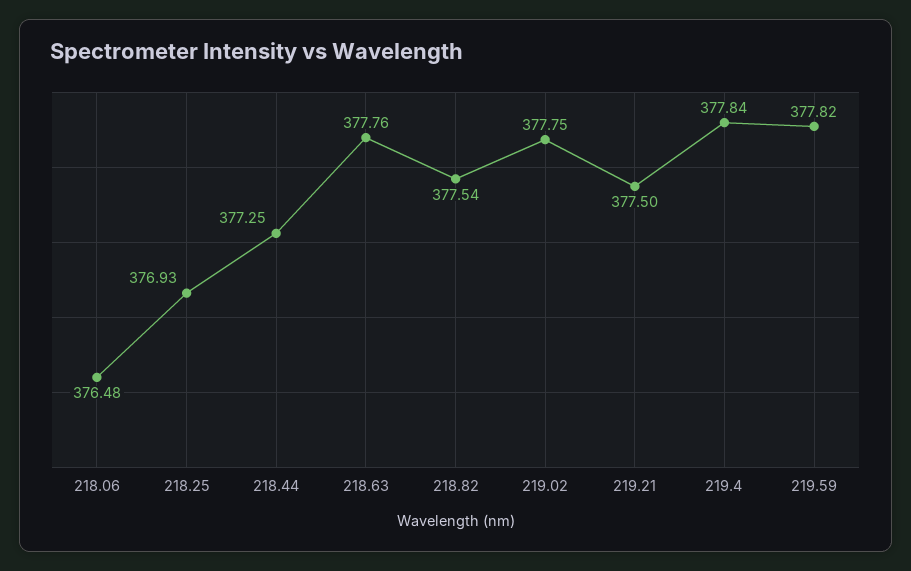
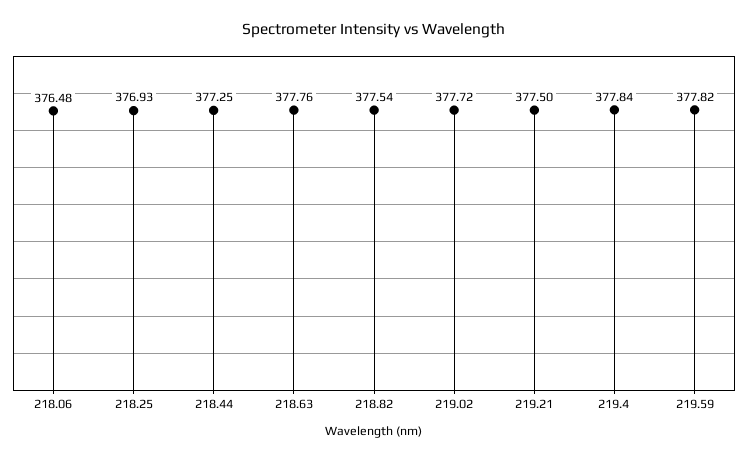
219.02: 377.75 -> 377.72

